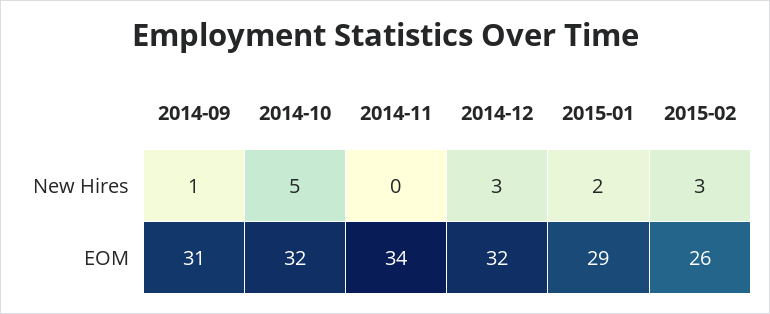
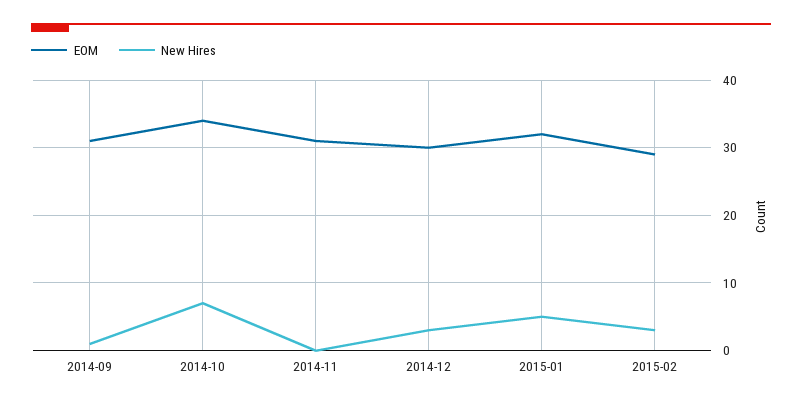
New Hires, 2014-10: 5 -> 7
New Hires, 2015-01: 2 -> 5
EOM, 2014-10: 32 -> 34
EOM, 2014-11: 34 -> 31
EOM, 2014-12: 32 -> 30
EOM, 2015-01: 29 -> 32
EOM, 2015-02: 26 -> 29

